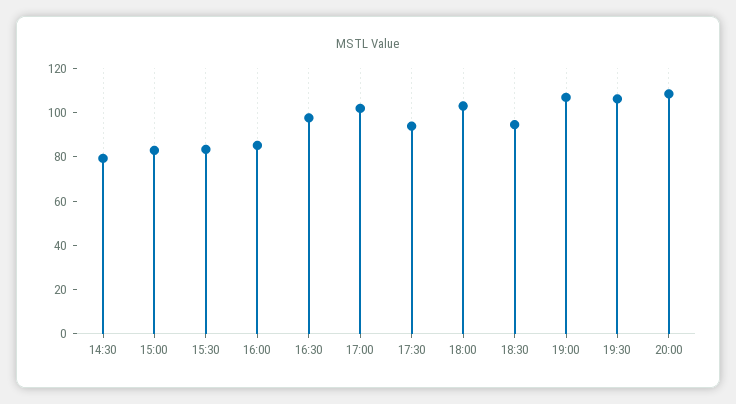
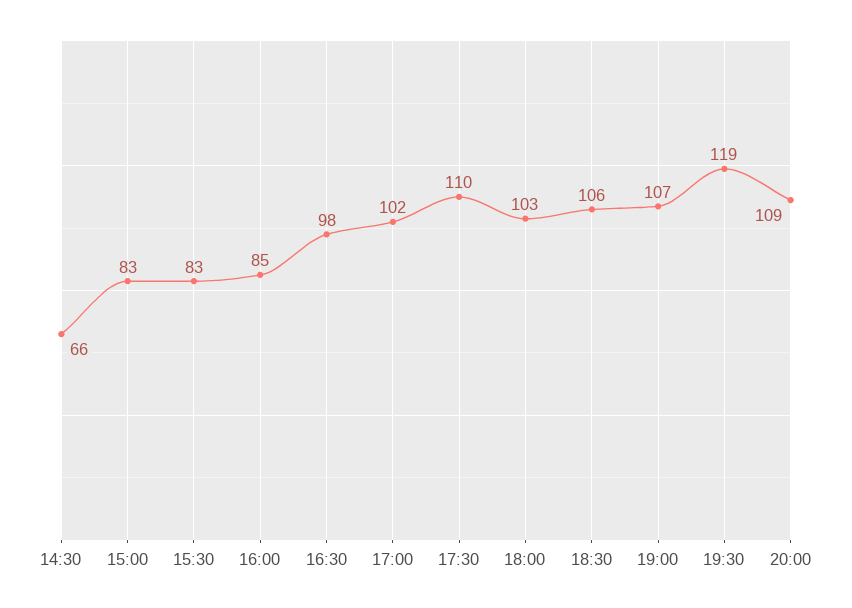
14:30: 80 -> 66
17:30: 95 -> 110
18:30: 95 -> 106
19:30: 105 -> 119

